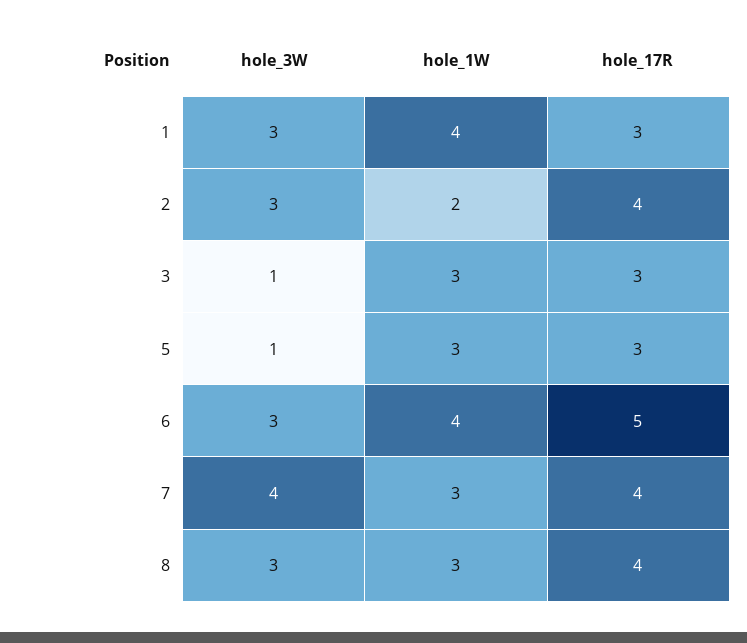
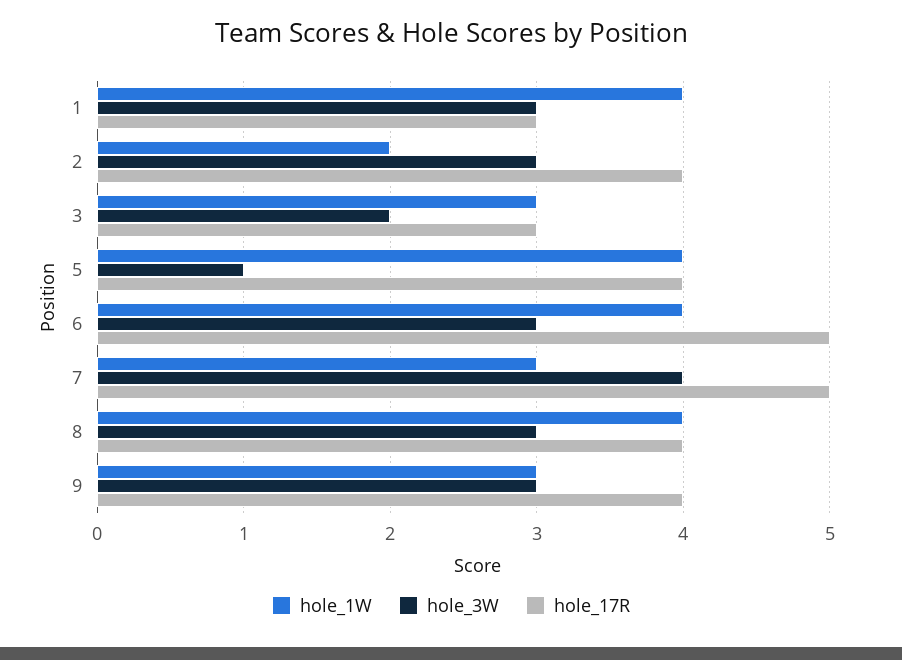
hole_3W, 3: 1 -> 2
hole_1W, 5: 3 -> 4
hole_17R, 5: 3 -> 4
hole_17R, 7: 4 -> 5
hole_1W, 8: 3 -> 4
hole_1W, 9: none -> 3
hole_3W, 9: none -> 3
hole_17R, 9: none -> 4

